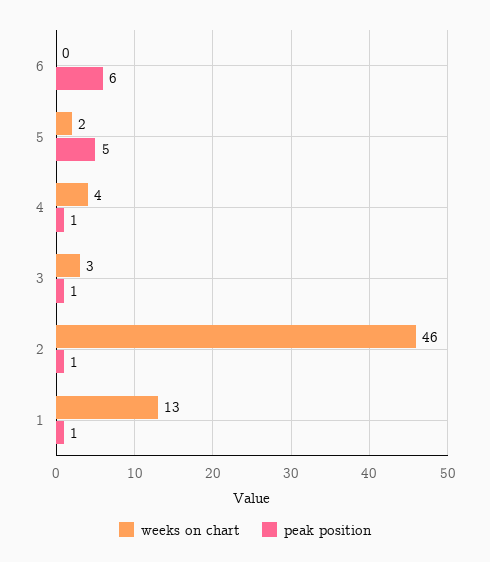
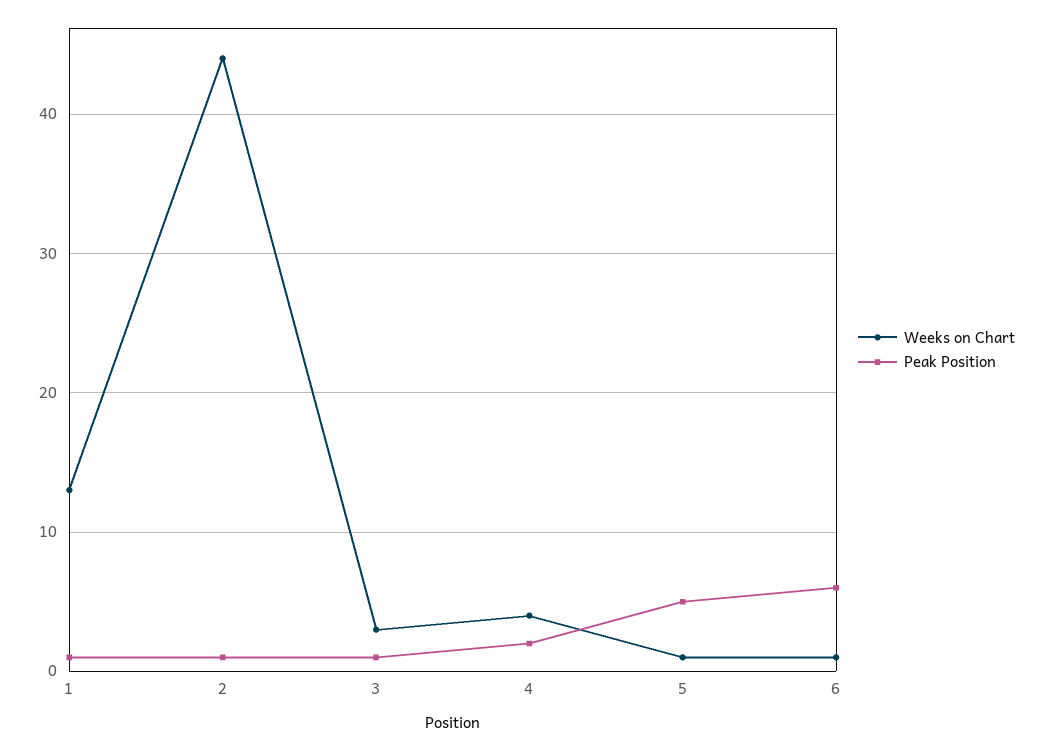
weeks on chart, 6: 0 -> 1
weeks on chart, 5: 2 -> 1
peak position, 4: 1 -> 2
weeks on chart, 2: 46 -> 44

